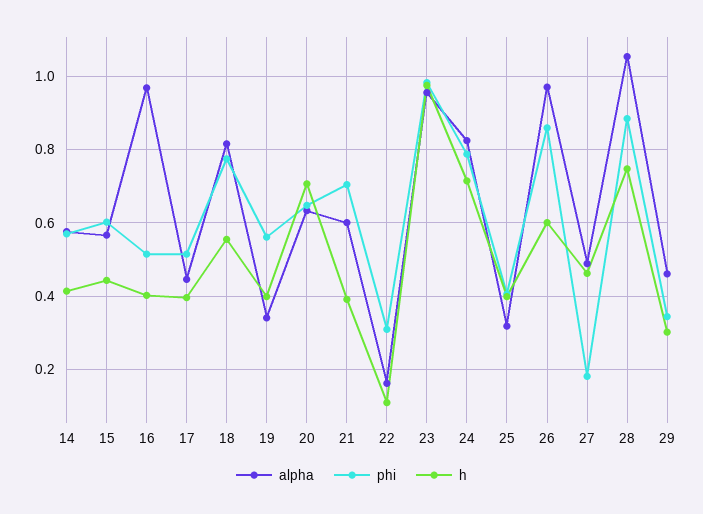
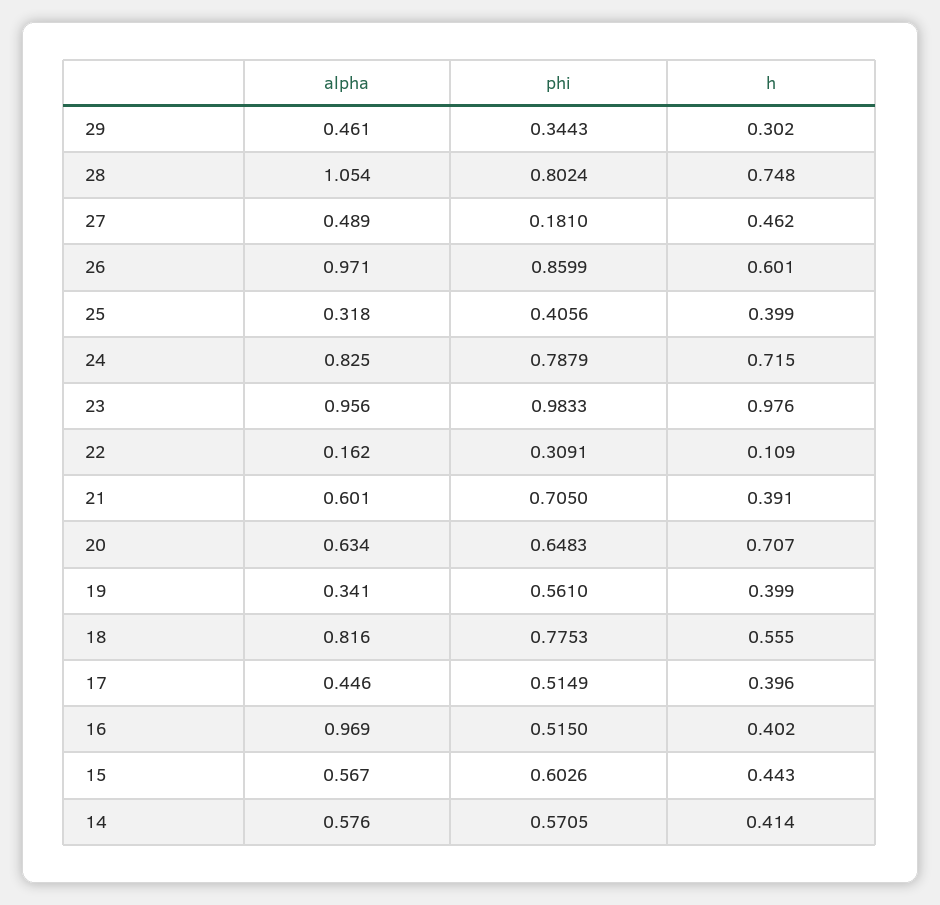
phi, 28: 0.88 -> 0.8024

